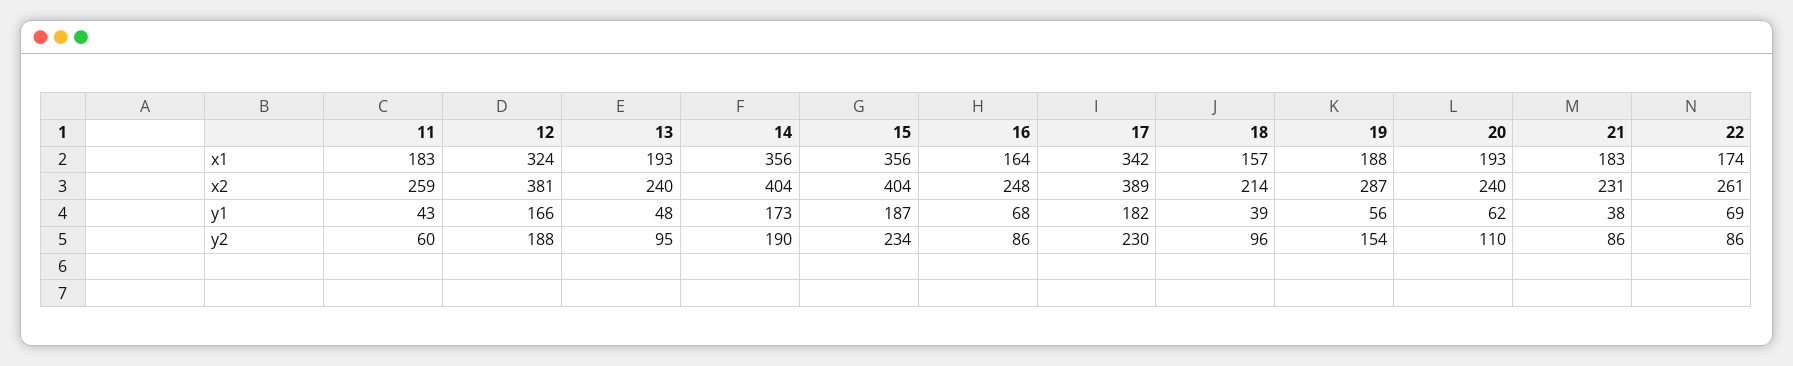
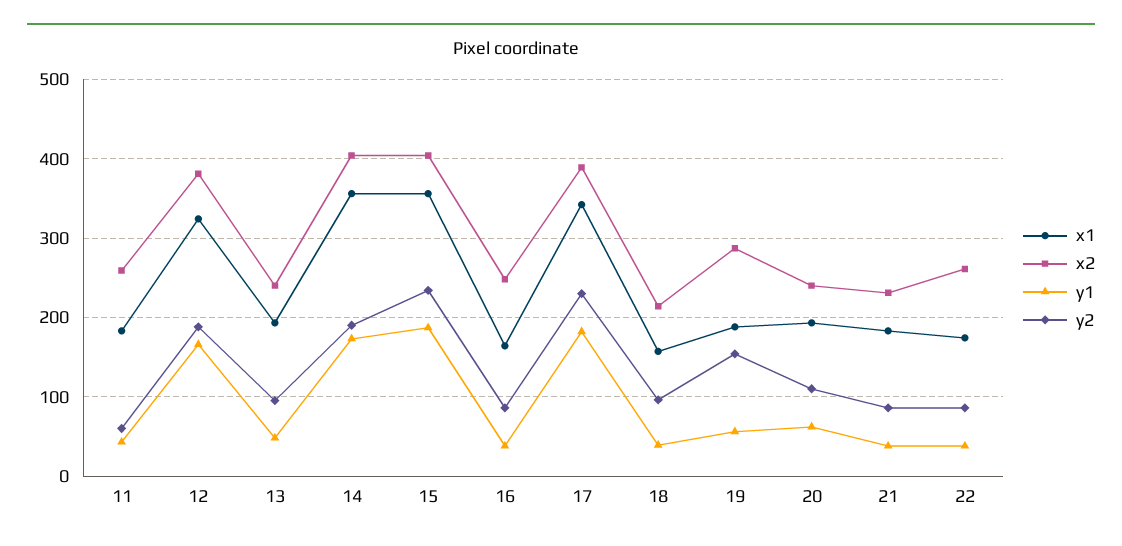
y1, 16: 68 -> 40
y1, 22: 69 -> 40

